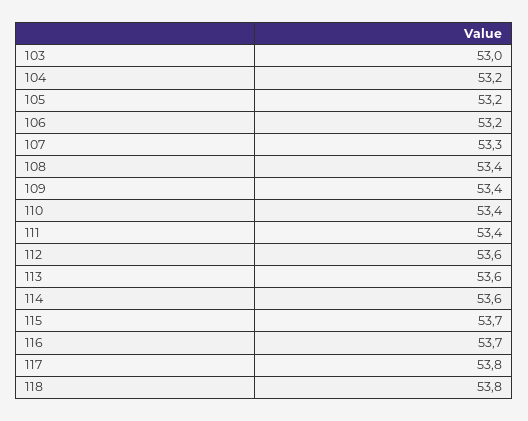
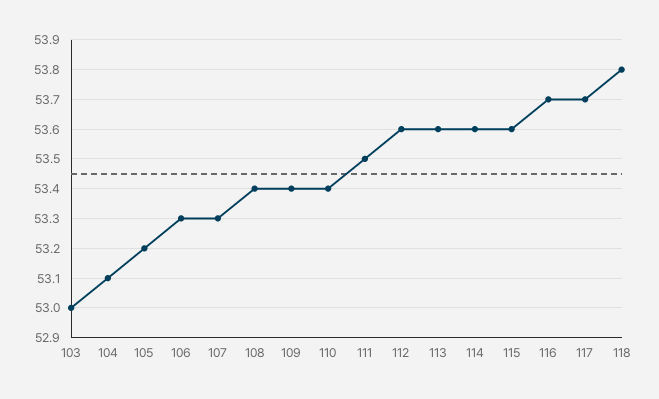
104: 53.2 -> 53.1
106: 53.2 -> 53.3
111: 53.4 -> 53.5
115: 53.7 -> 53.6
117: 53.8 -> 53.7

